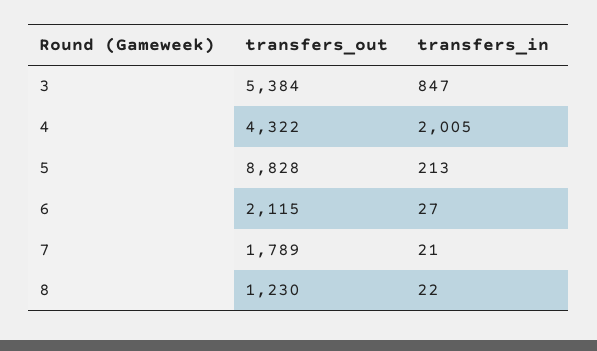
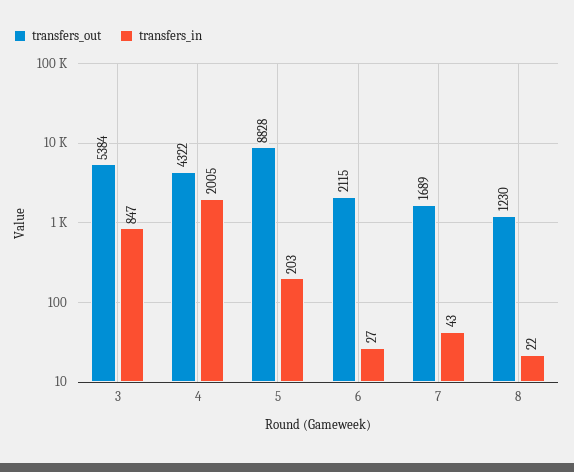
transfers_in, 5: 213 -> 203
transfers_out, 7: 1789 -> 1689
transfers_in, 7: 21 -> 43

